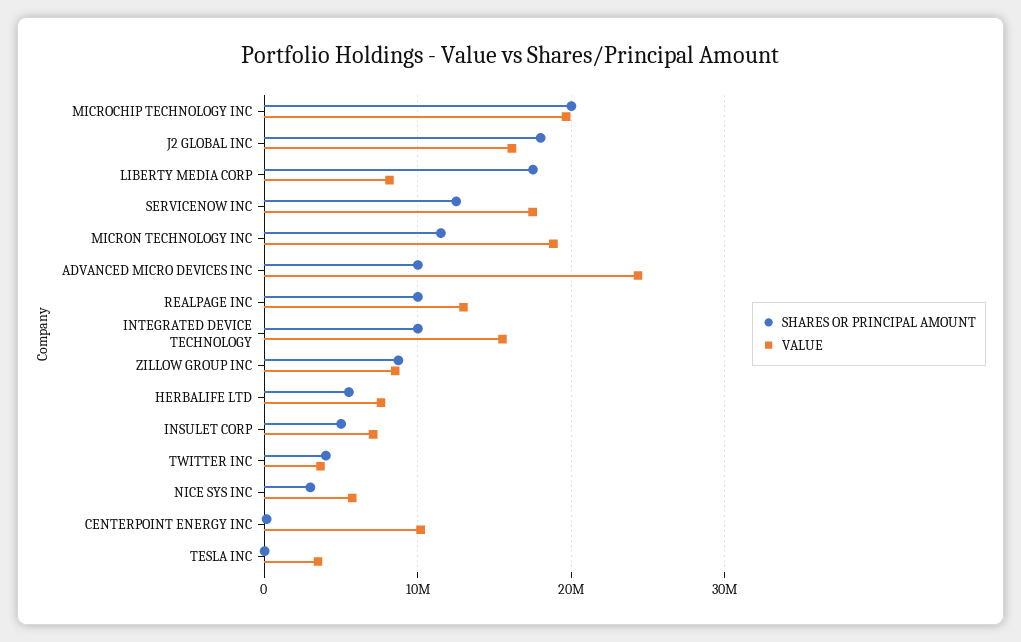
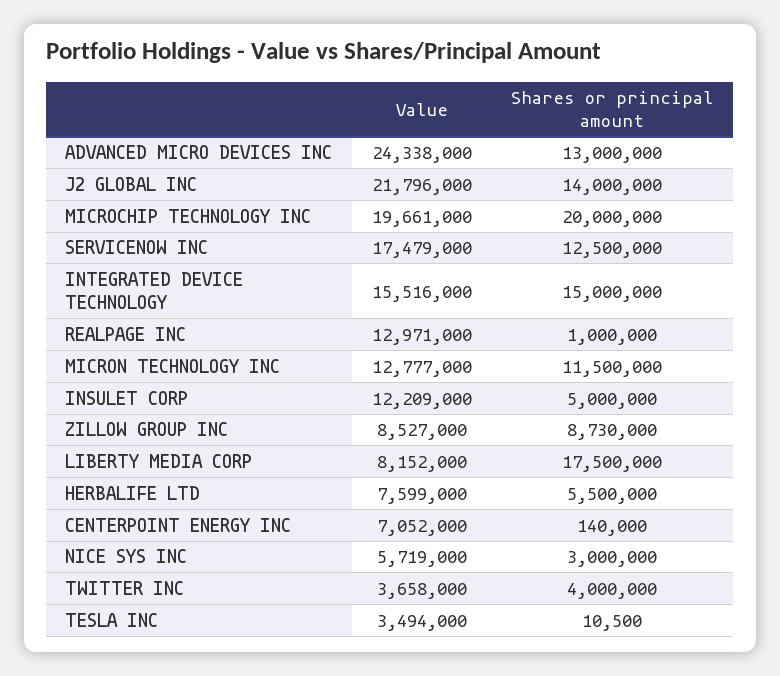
SHARES OR PRINCIPAL AMOUNT, J2 GLOBAL INC: 18000000 -> 14000000
VALUE, J2 GLOBAL INC: 16000000 -> 21796000
VALUE, MICRON TECHNOLOGY INC: 19000000 -> 12777000
SHARES OR PRINCIPAL AMOUNT, ADVANCED MICRO DEVICES INC: 10000000 -> 13000000
SHARES OR PRINCIPAL AMOUNT, REALPAGE INC: 10000000 -> 1000000
SHARES OR PRINCIPAL AMOUNT, INTEGRATED DEVICE TECHNOLOGY: 10000000 -> 15000000
VALUE, INSULET CORP: 7000000 -> 12209000
VALUE, CENTERPOINT ENERGY INC: 10000000 -> 7052000

